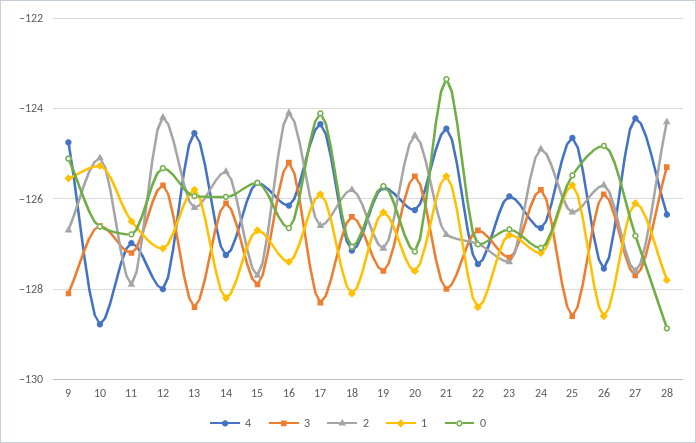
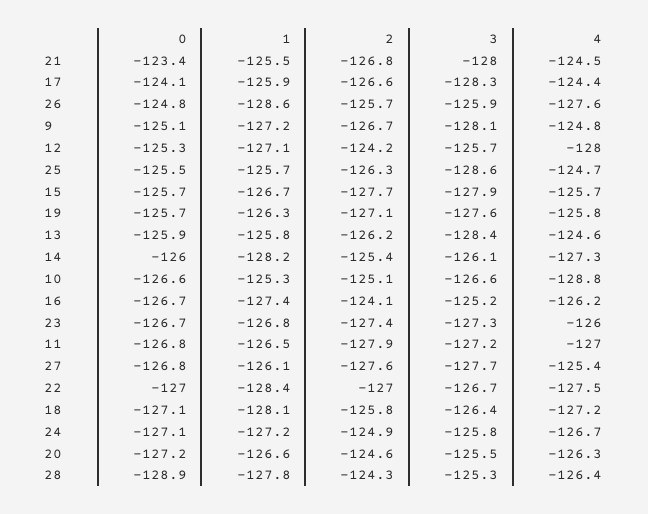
1, 9: -125.6 -> -127.2
1, 20: -127.6 -> -126.6
4, 27: -124.2 -> -125.4

